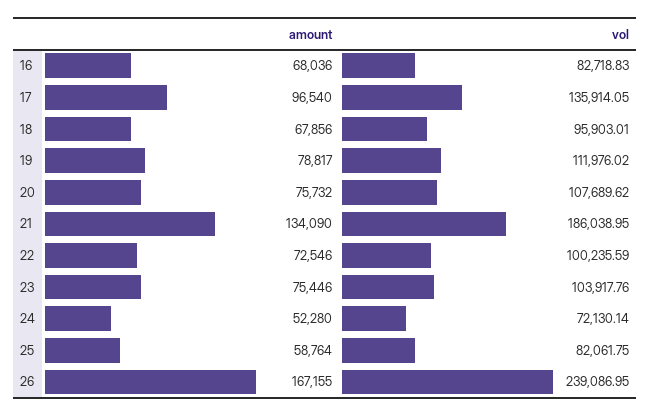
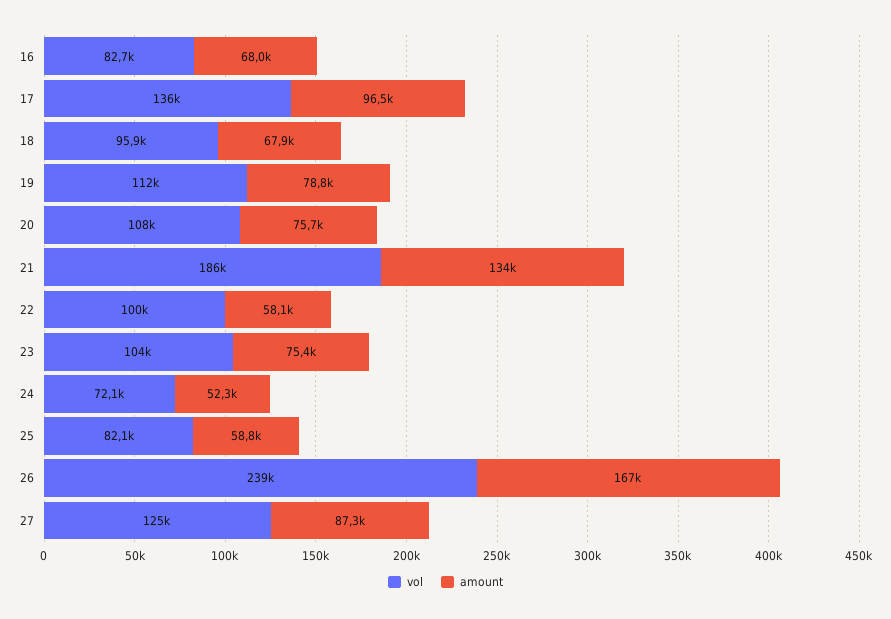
amount, 22: 72546 -> 58100
vol, 27: none -> 125000
amount, 27: none -> 87300

